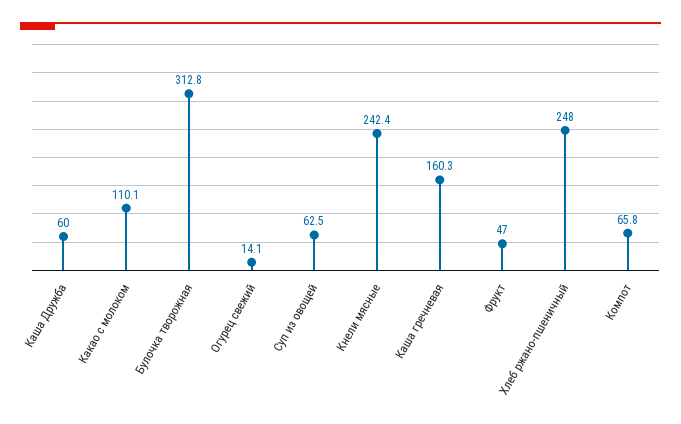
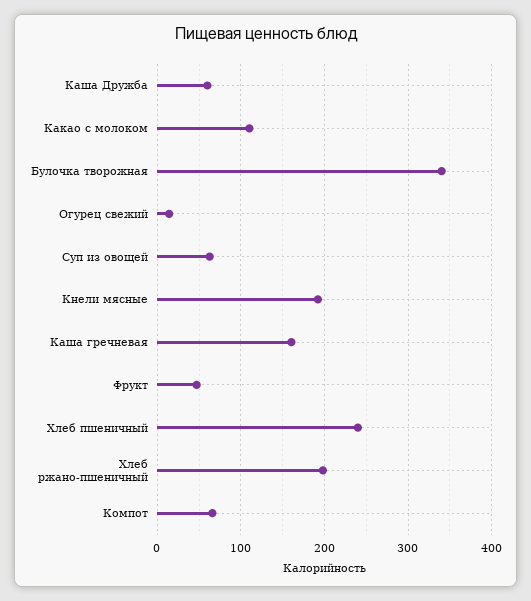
Булочка творожная: 312.8 -> 340
Кнели мясные: 242.4 -> 190
Хлеб ржано-пшеничный: 248 -> 200
Хлеб пшеничный: none -> 240

